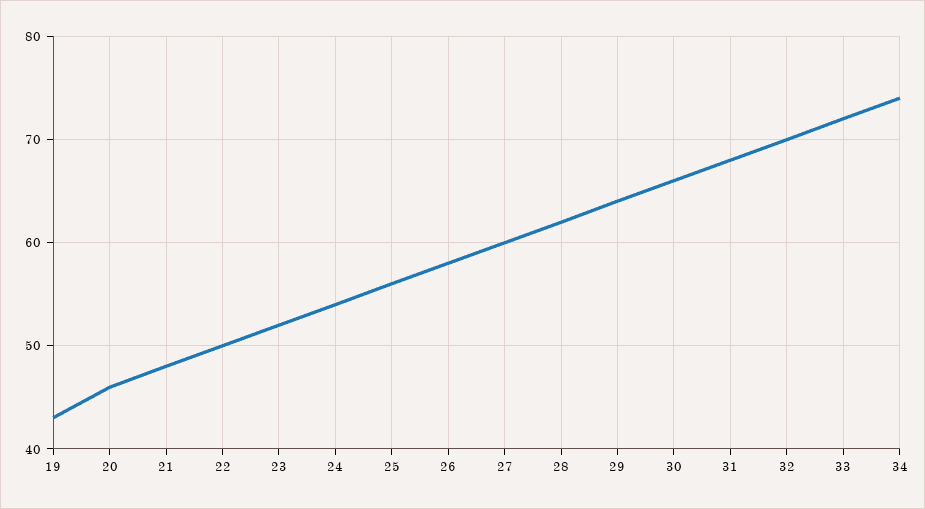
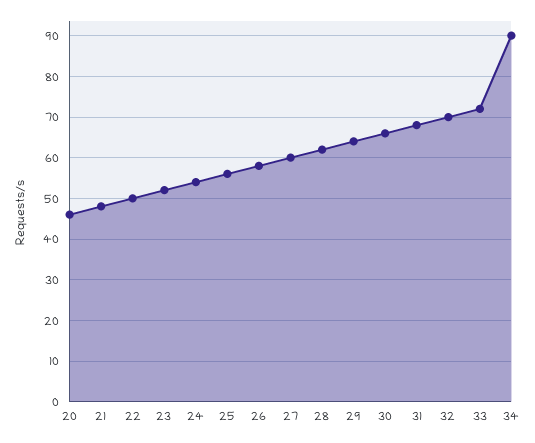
19: 43 -> none
34: 74 -> 90

